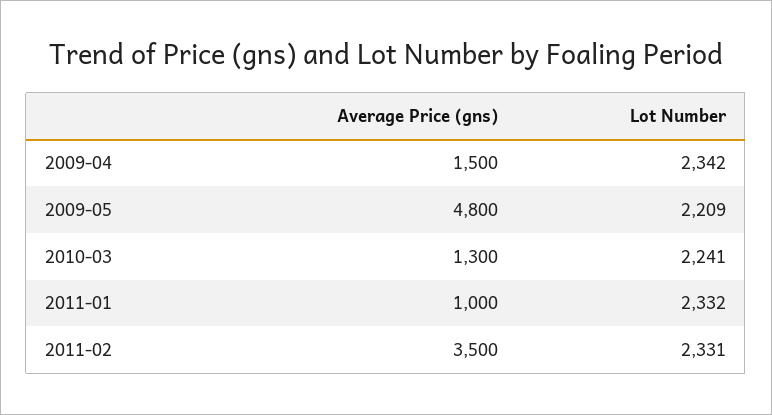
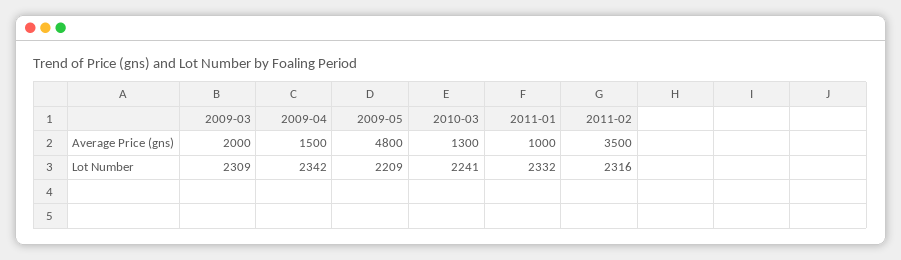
Lot Number, 2011-02: 2331 -> 2316
Average Price (gns), 2009-03: none -> 2000
Lot Number, 2009-03: none -> 2309

